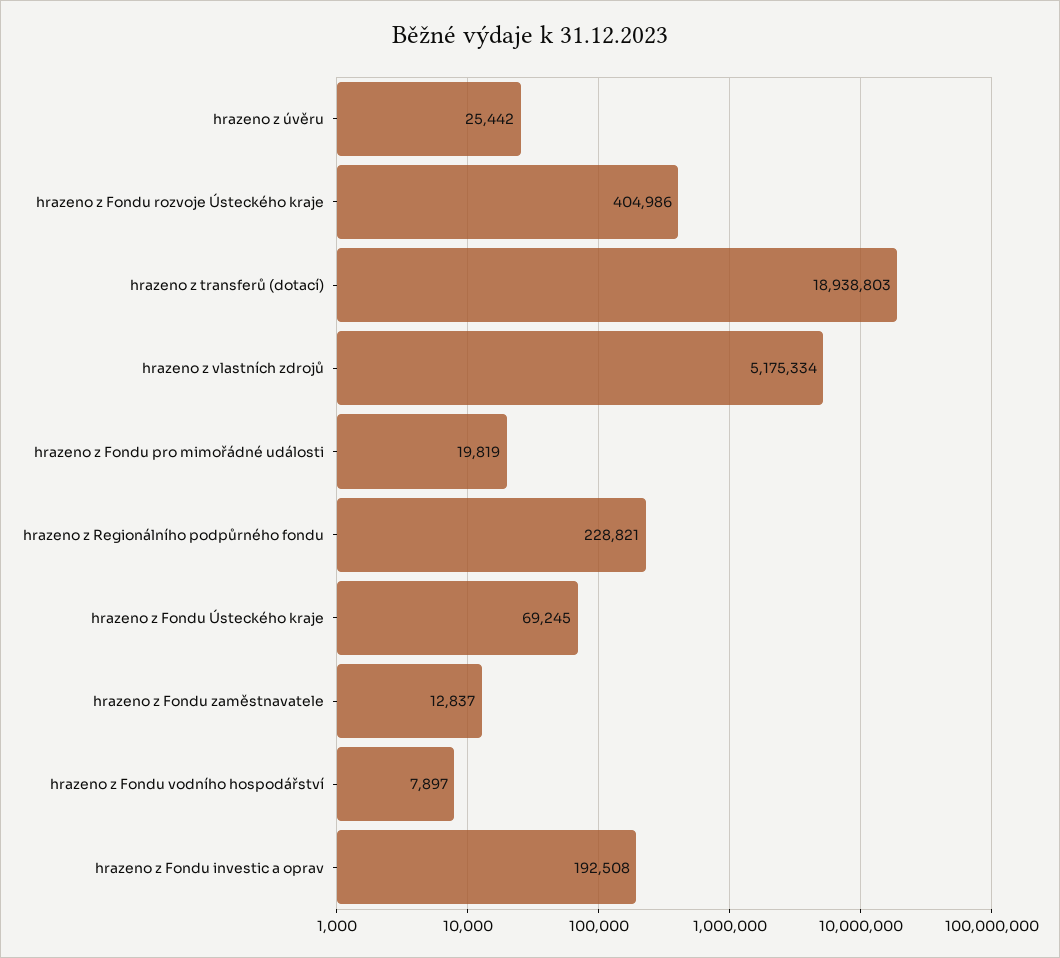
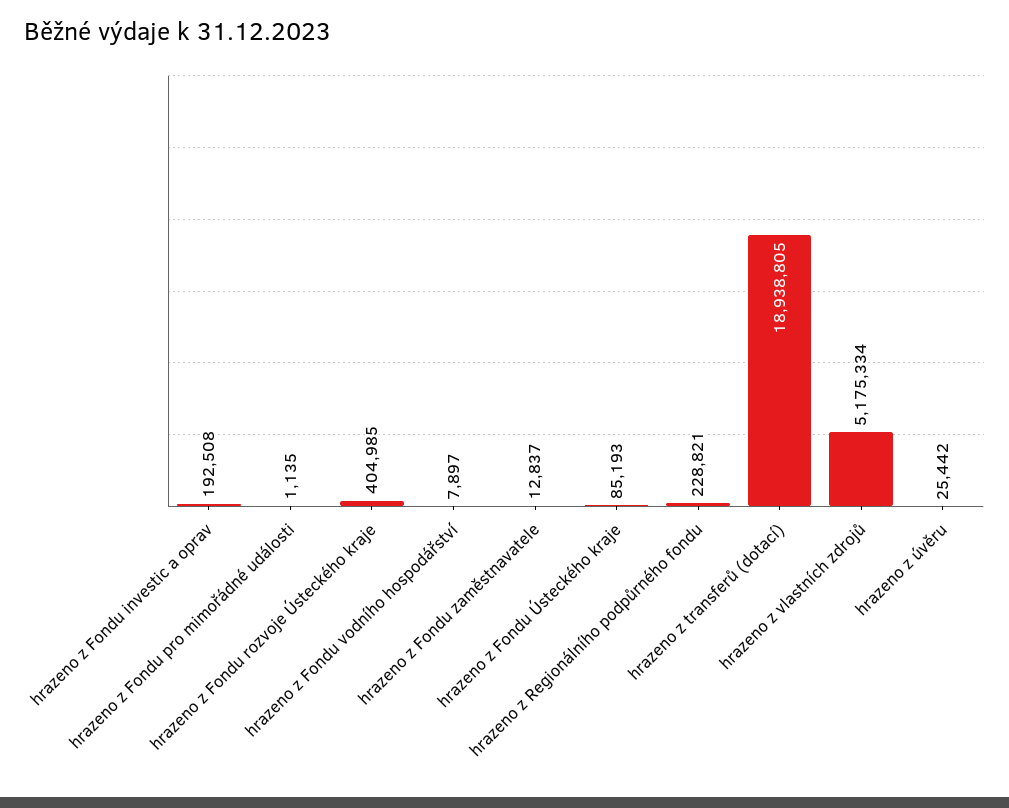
hrazeno z Fondu rozvoje Ústeckého kraje: 404986 -> 404985
hrazeno z transferů (dotací): 18938803 -> 18938805
hrazeno z Fondu pro mimořádné události: 19819 -> 1135
hrazeno z Fondu Ústeckého kraje: 69245 -> 85193

